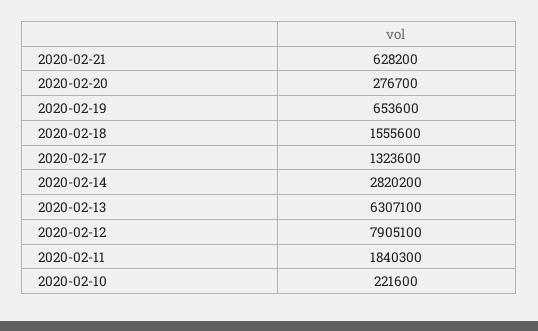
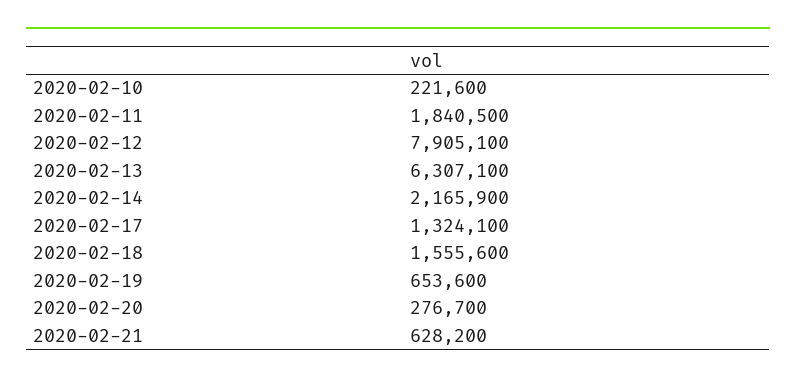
2020-02-17: 1323600 -> 1324100
2020-02-14: 2820200 -> 2165900
2020-02-11: 1840300 -> 1840500

